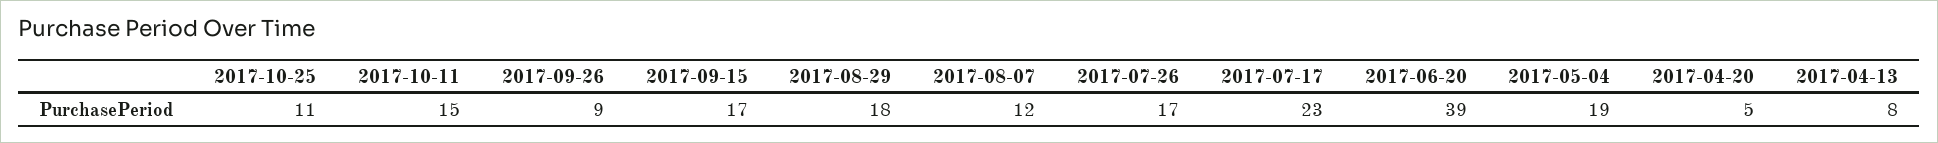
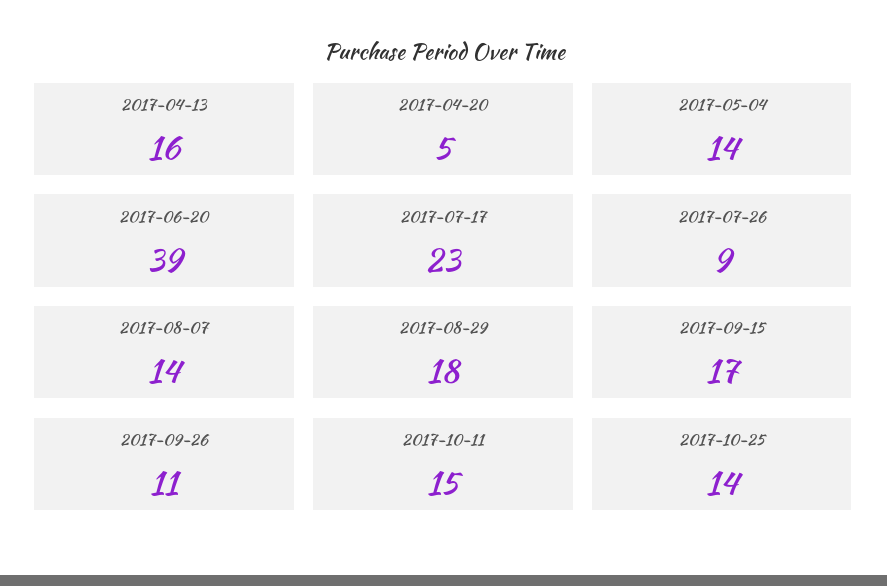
2017-10-25: 11 -> 14
2017-09-26: 9 -> 11
2017-08-07: 12 -> 14
2017-07-26: 17 -> 9
2017-05-04: 19 -> 14
2017-04-13: 8 -> 16

